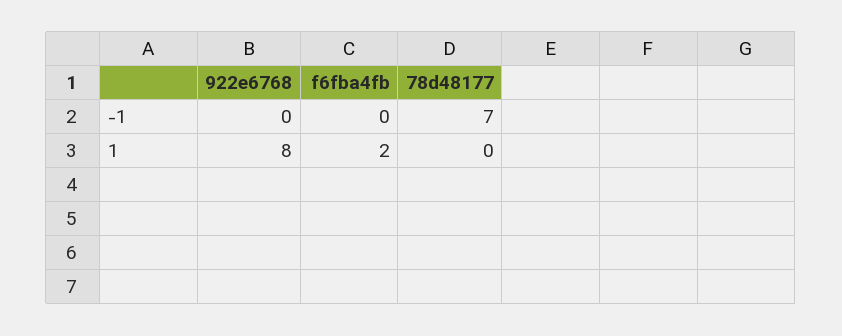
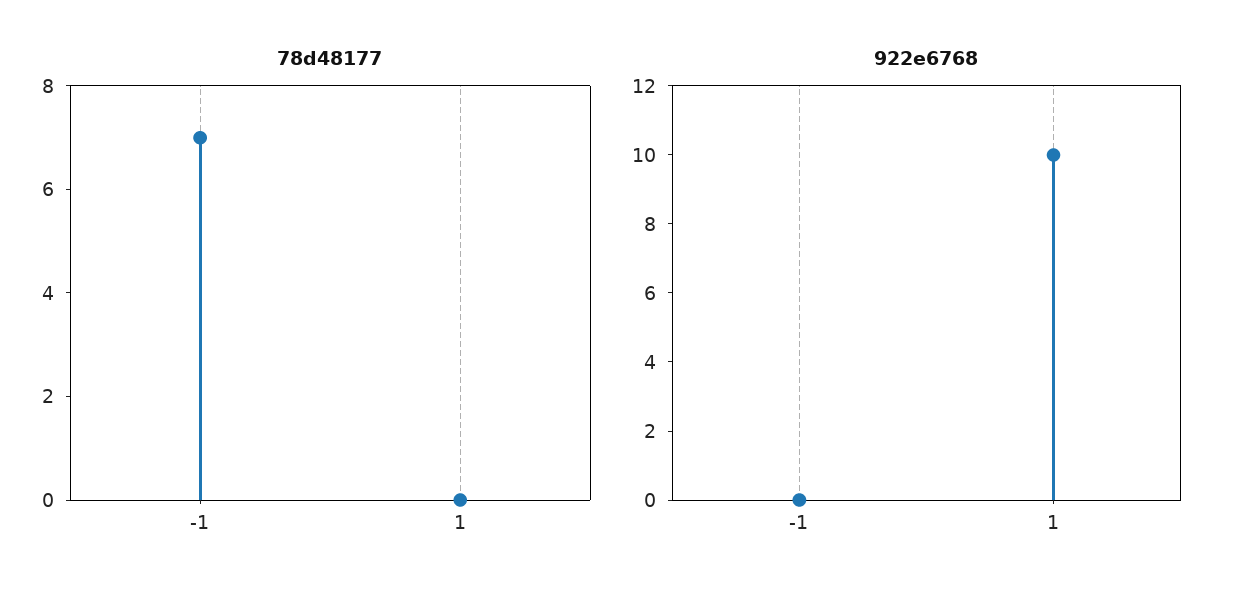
f6fba4fb, -1: 0 -> none
922e6768, 1: 8 -> 10
f6fba4fb, 1: 2 -> none

